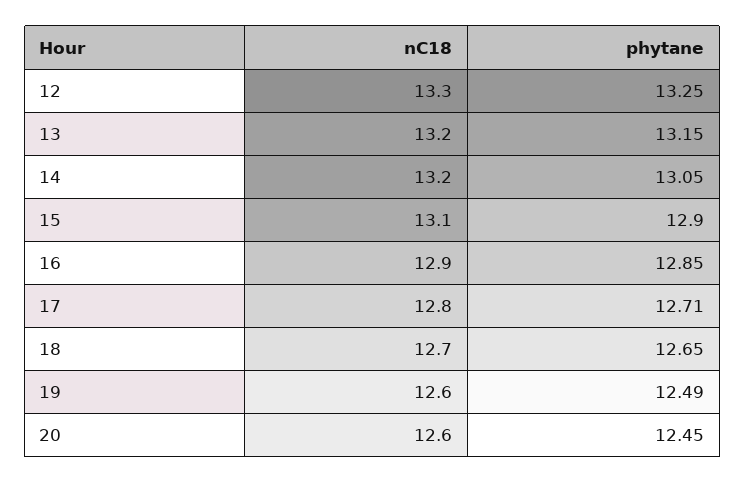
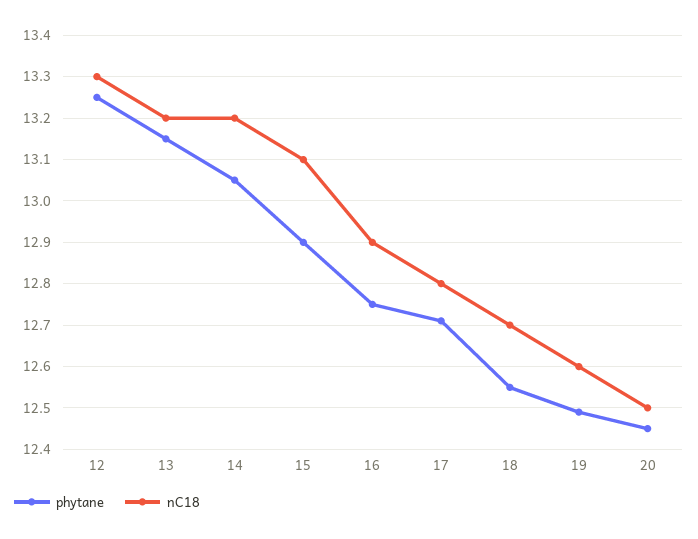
phytane, 16: 12.85 -> 12.75
phytane, 18: 12.65 -> 12.55
nC18, 20: 12.6 -> 12.5

